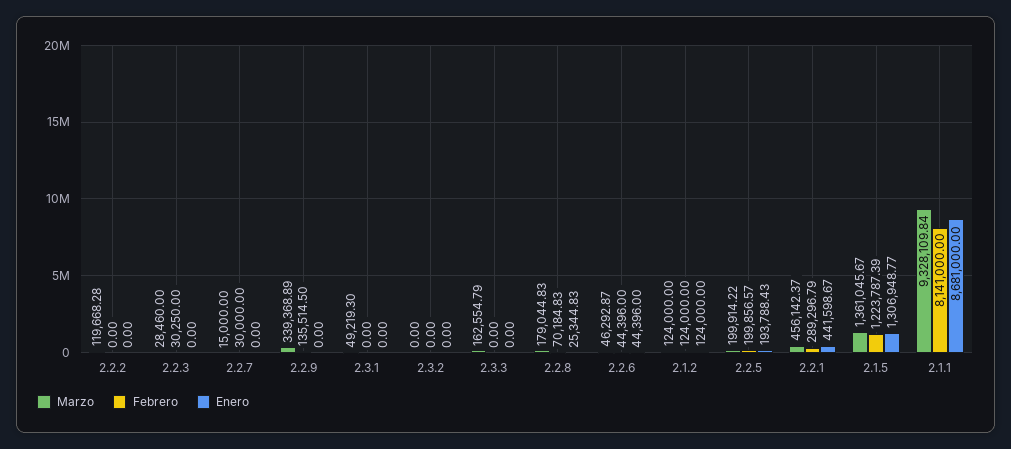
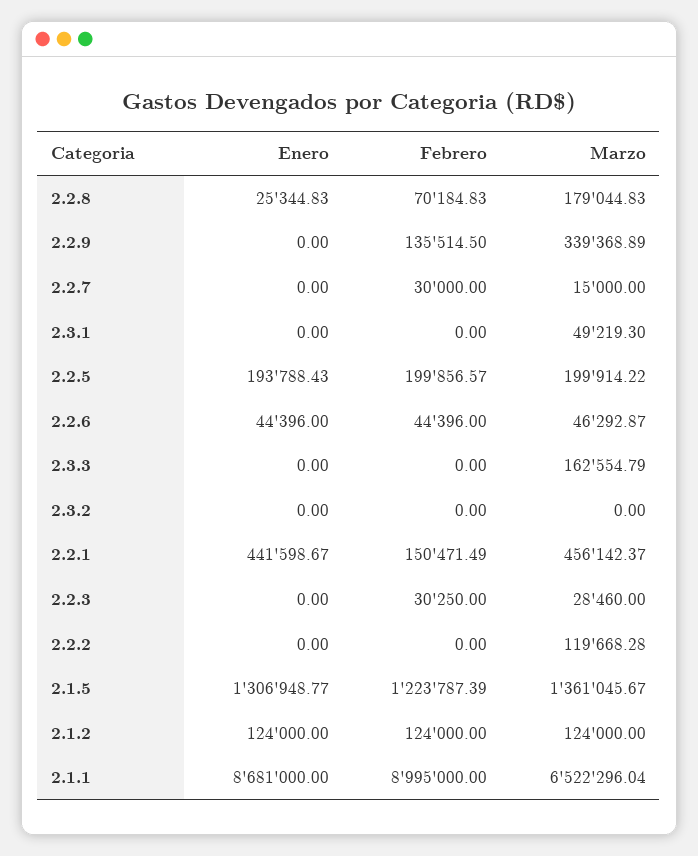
Febrero, 2.2.1: 289296.79 -> 150471.49
Marzo, 2.1.1: 9328109.84 -> 6522296.04
Febrero, 2.1.1: 8141000 -> 8995000

